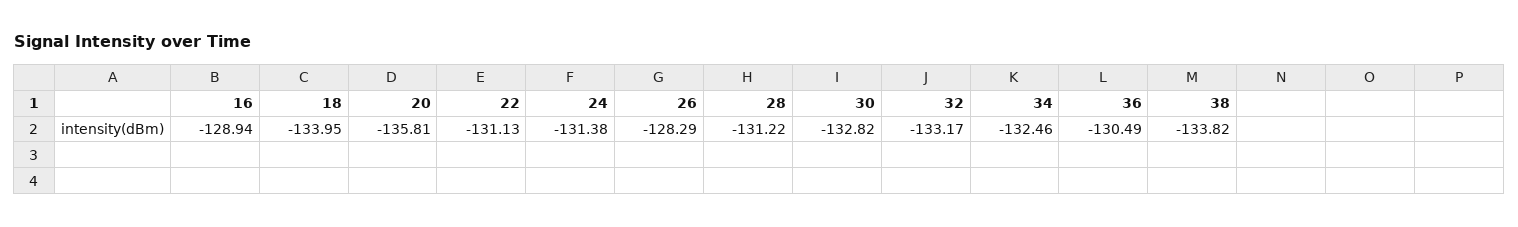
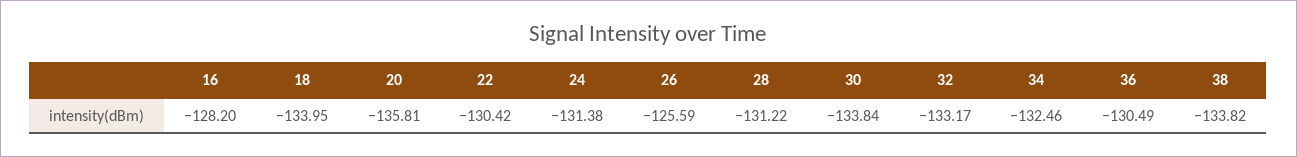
16: -128.94 -> -128.2
22: -131.13 -> -130.42
26: -128.29 -> -125.59
30: -132.82 -> -133.84

